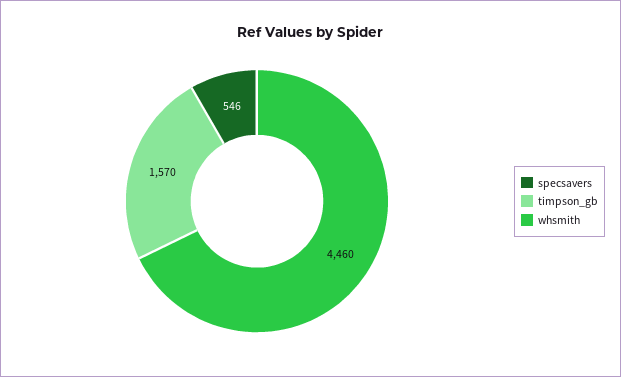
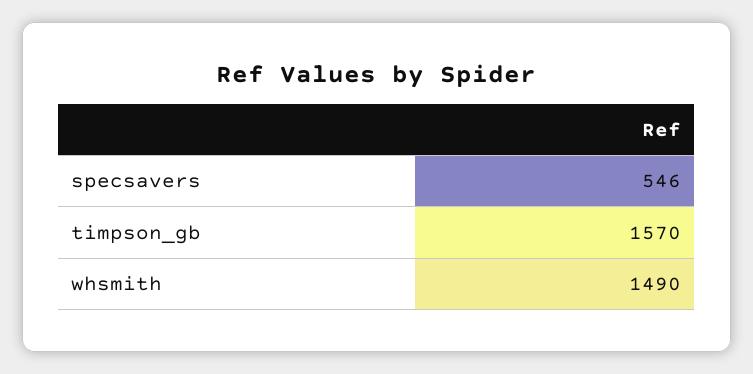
whsmith: 4460 -> 1490

